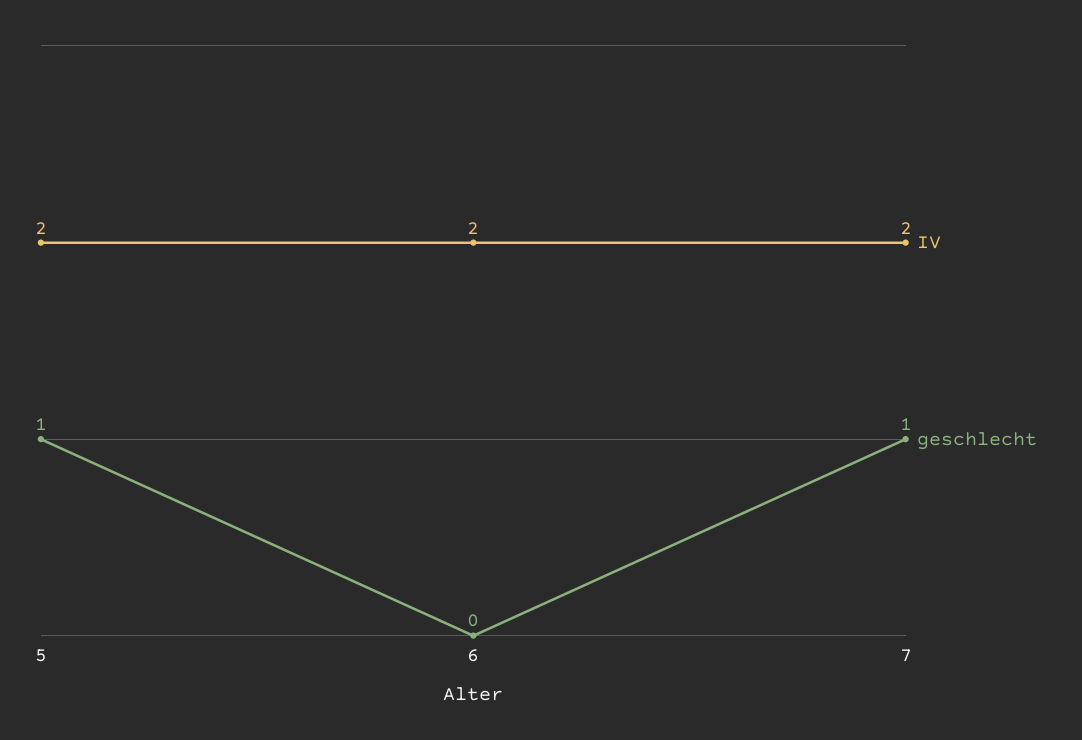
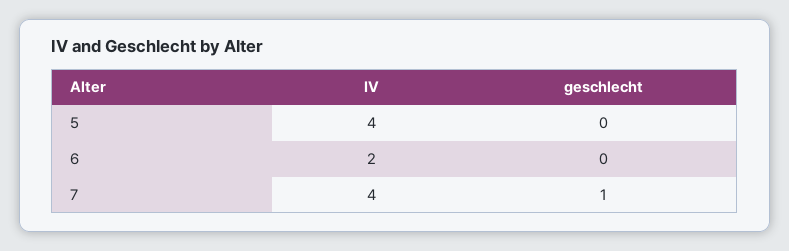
IV, 5: 2 -> 4
geschlecht, 5: 1 -> 0
IV, 7: 2 -> 4

